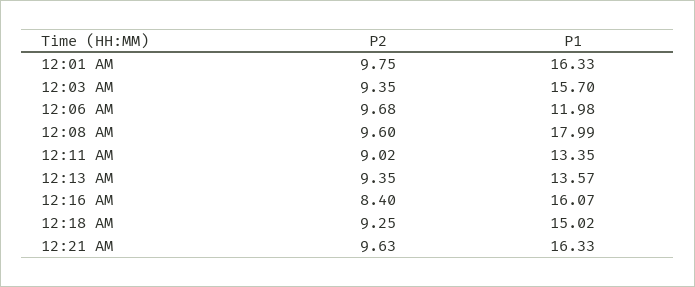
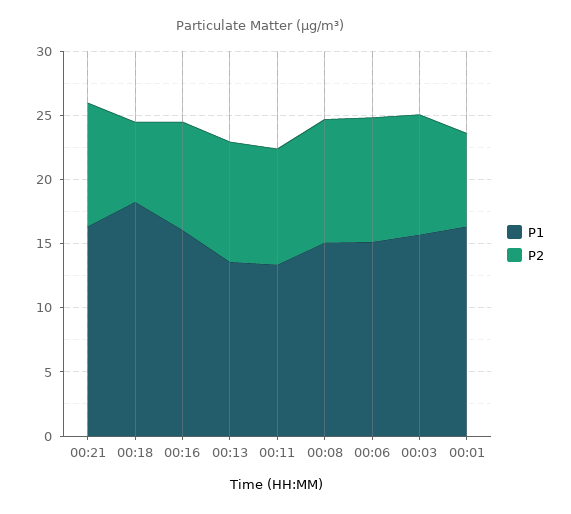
P2, 12:01 AM: 9.75 -> 7
P1, 12:06 AM: 11.98 -> 15
P1, 12:08 AM: 17.99 -> 15
P2, 12:18 AM: 9.25 -> 6
P1, 12:18 AM: 15.02 -> 18

